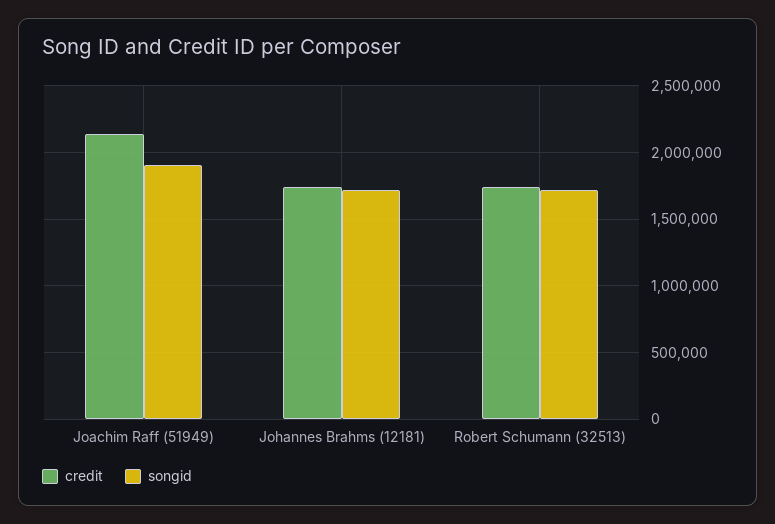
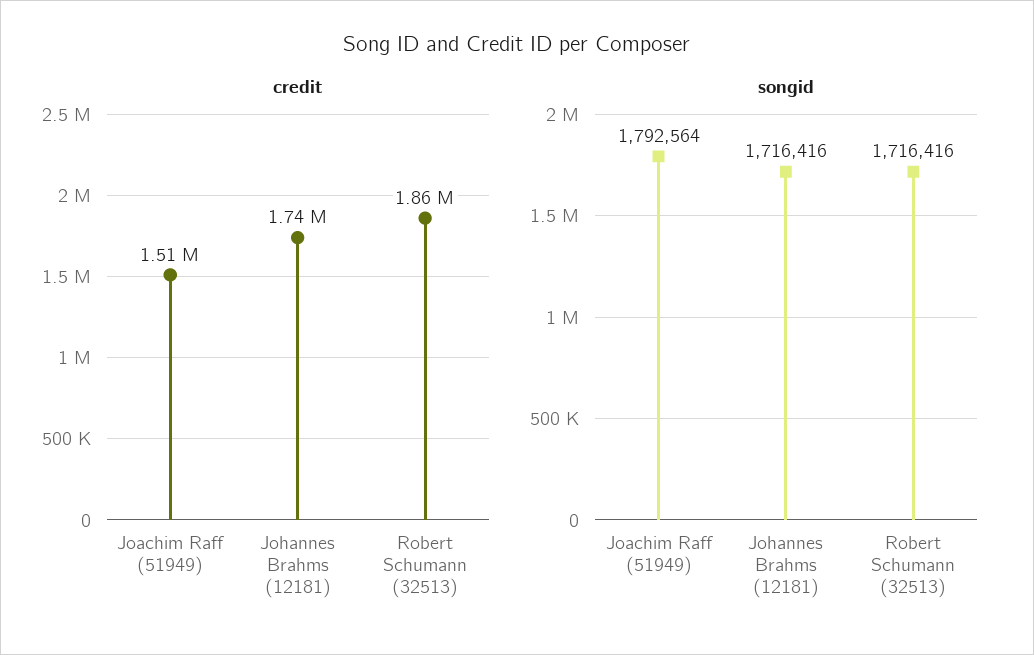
credit, Joachim Raff (51949): 2150000 -> 1510000
songid, Joachim Raff (51949): 1900000 -> 1792564
credit, Robert Schumann (32513): 1750000 -> 1860000

